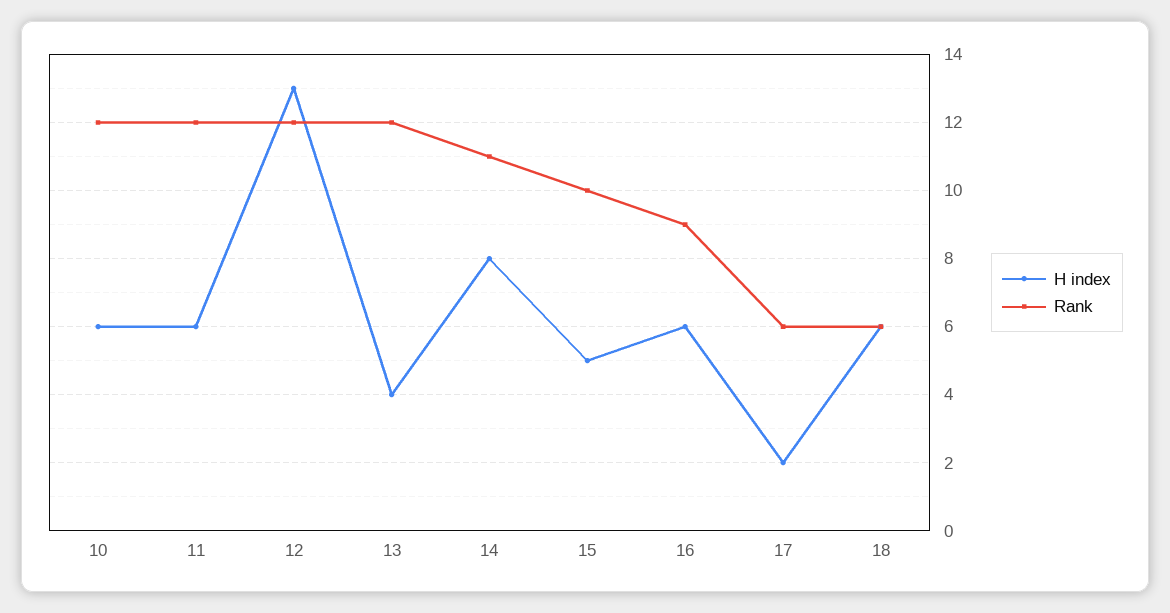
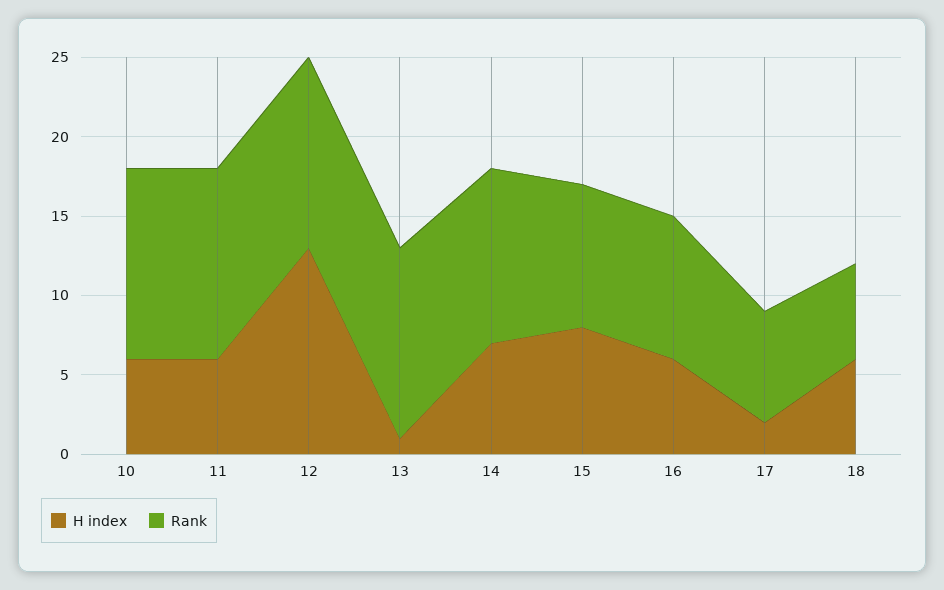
H index, 13: 4 -> 1
H index, 14: 8 -> 7
H index, 15: 5 -> 8
Rank, 15: 10 -> 9
Rank, 17: 6 -> 7

